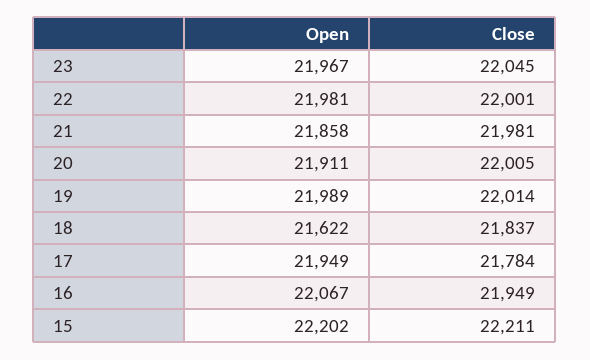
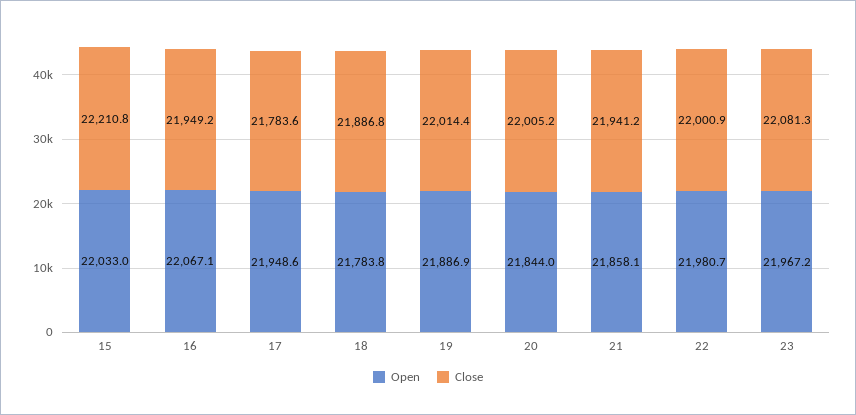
Close, 23: 22045 -> 22081.3
Close, 21: 21981 -> 21941.2
Open, 20: 21911 -> 21844
Open, 19: 21989 -> 21886.9
Open, 18: 21622 -> 21783.8
Close, 18: 21837 -> 21886.8
Open, 15: 22202 -> 22033

